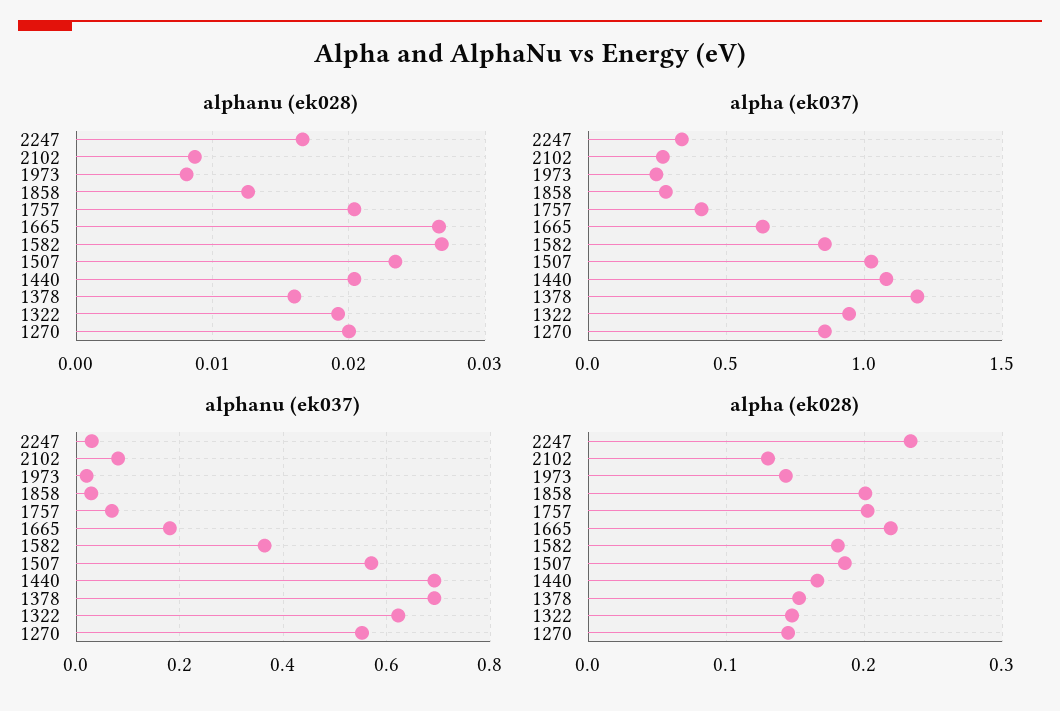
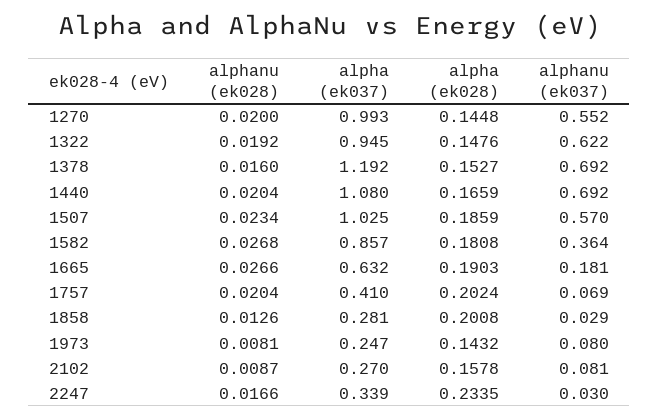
alpha (ek037), 1270: 0.85 -> 0.993
alphanu (ek037), 1973: 0.02 -> 0.08
alpha (ek028), 2102: 0.13 -> 0.1578
alpha (ek028), 1665: 0.22 -> 0.1903

